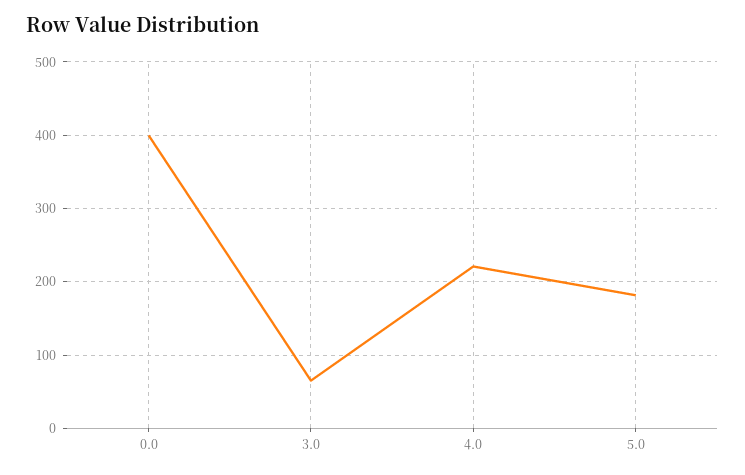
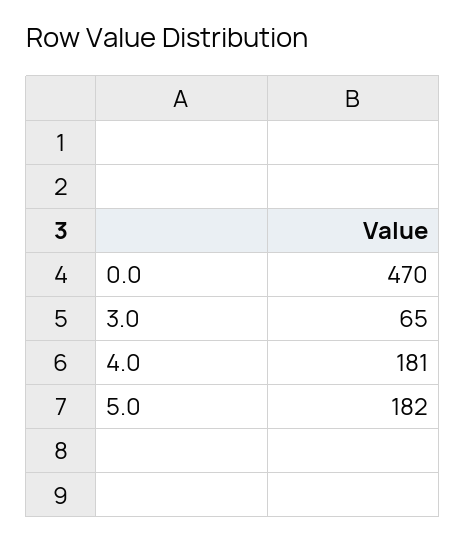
0.0: 400 -> 470
4.0: 220 -> 181

